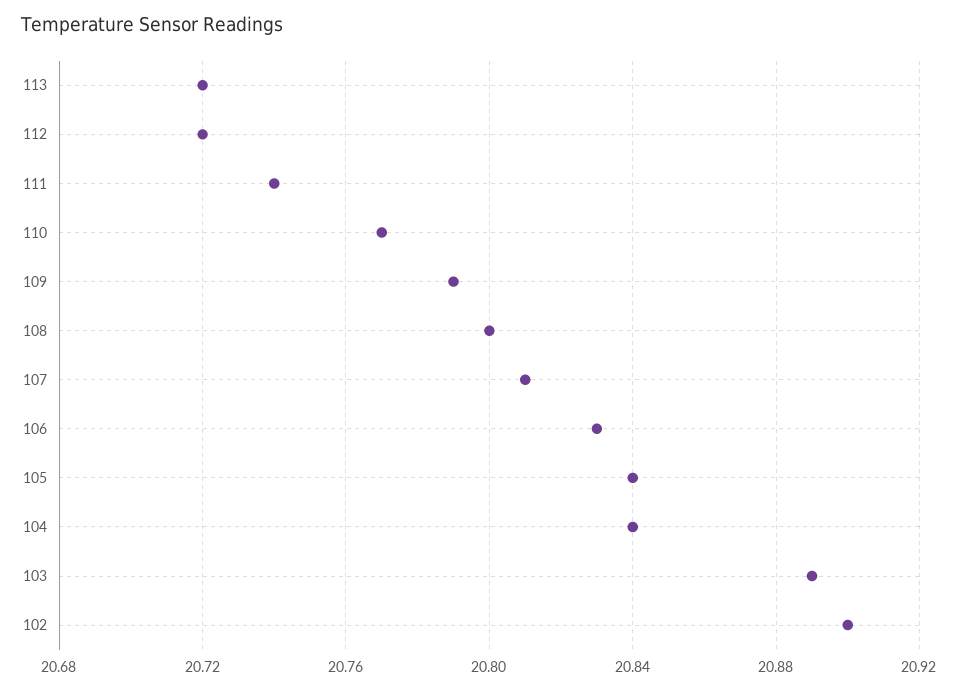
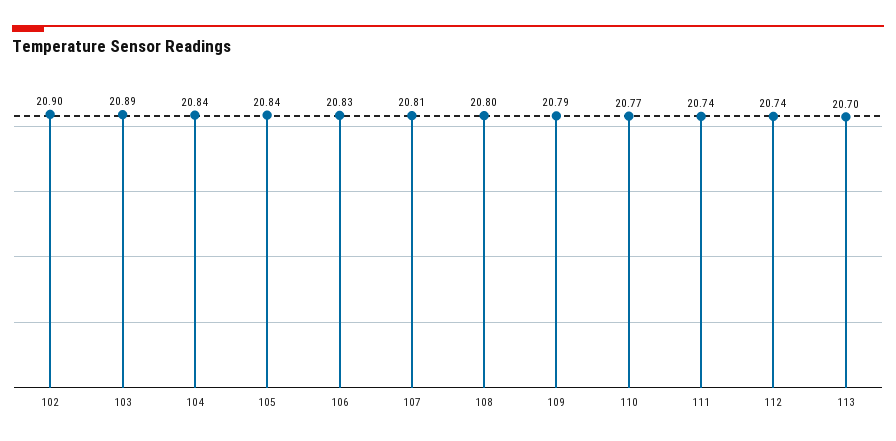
113: 20.72 -> 20.7
112: 20.72 -> 20.74

